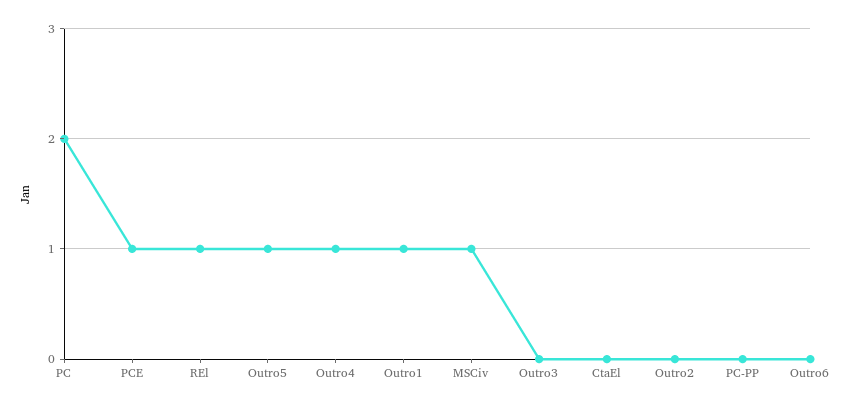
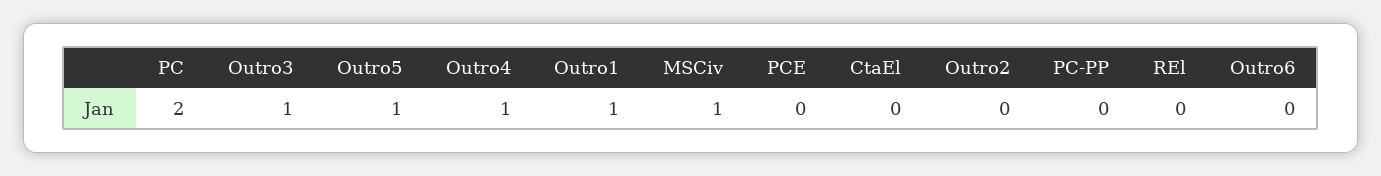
PCE: 1 -> 0
REl: 1 -> 0
Outro3: 0 -> 1

